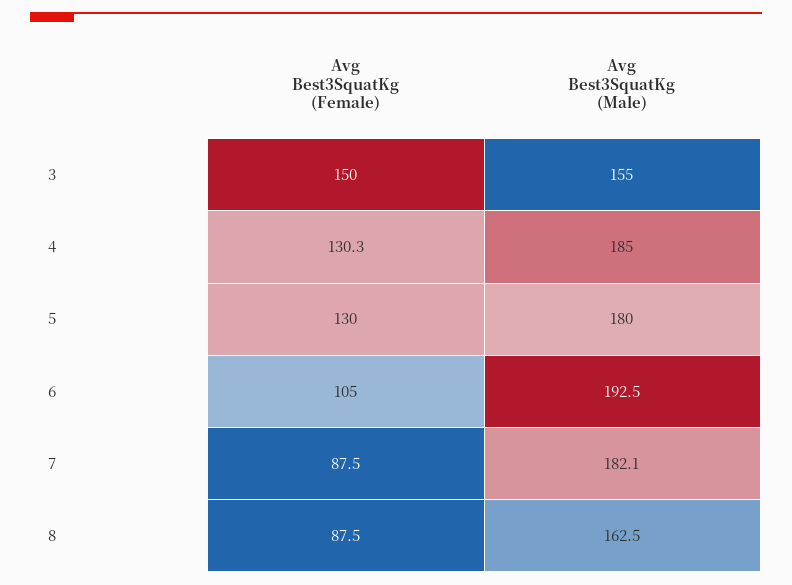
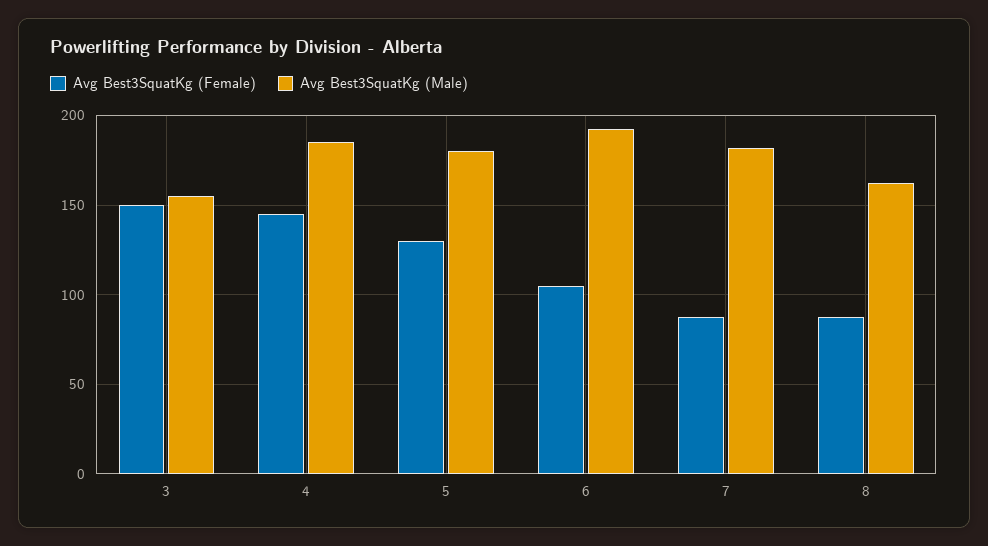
Avg Best3SquatKg (Female), 4: 130.3 -> 145

